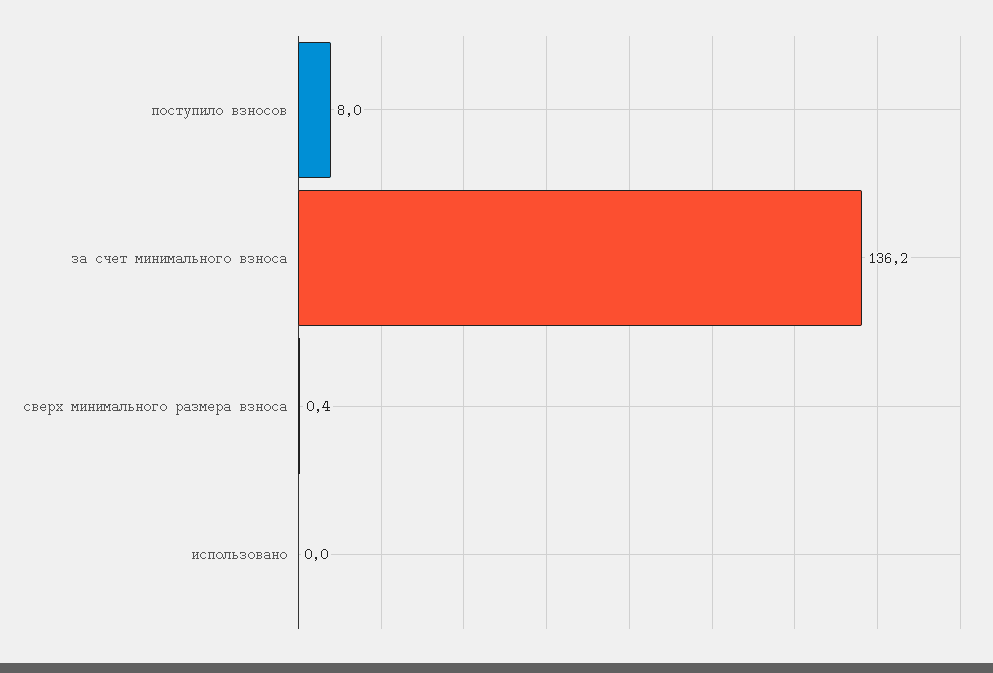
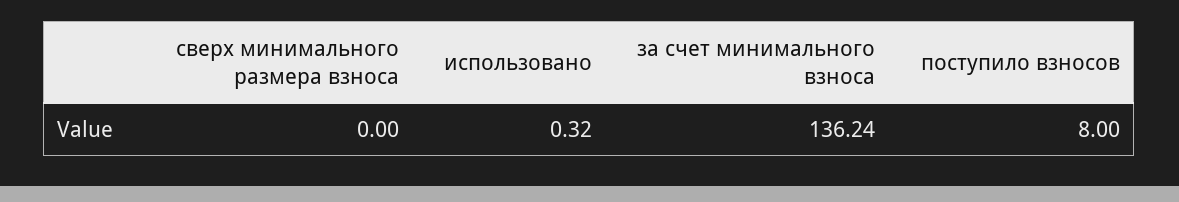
сверх минимального размера взноса: 0.4 -> 0
использовано: 0 -> 0.32

